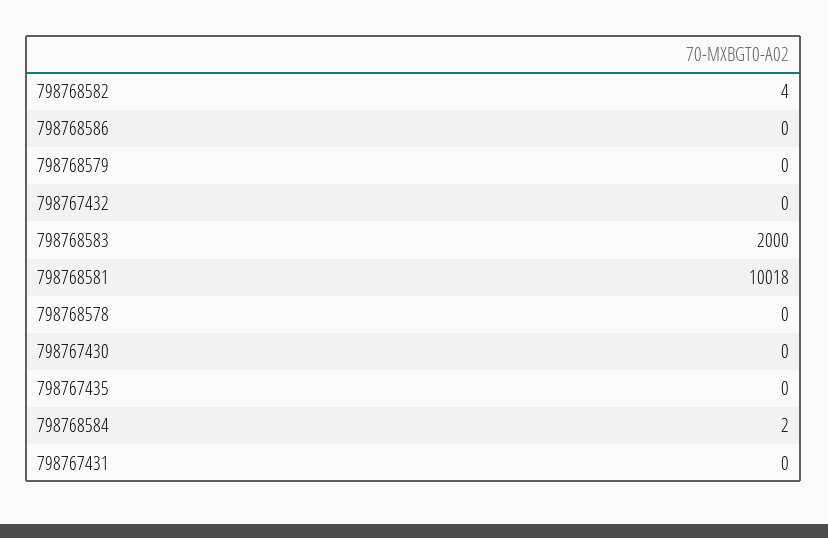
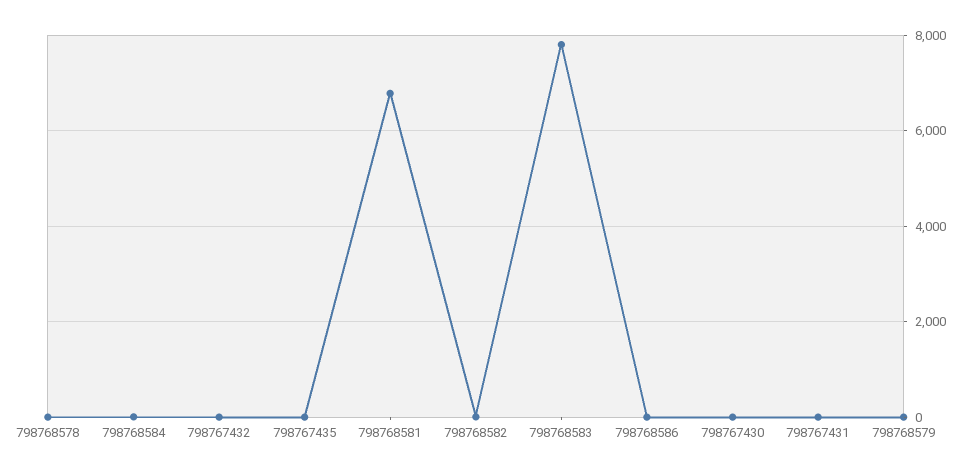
798768583: 2000 -> 7800
798768581: 10018 -> 6800

